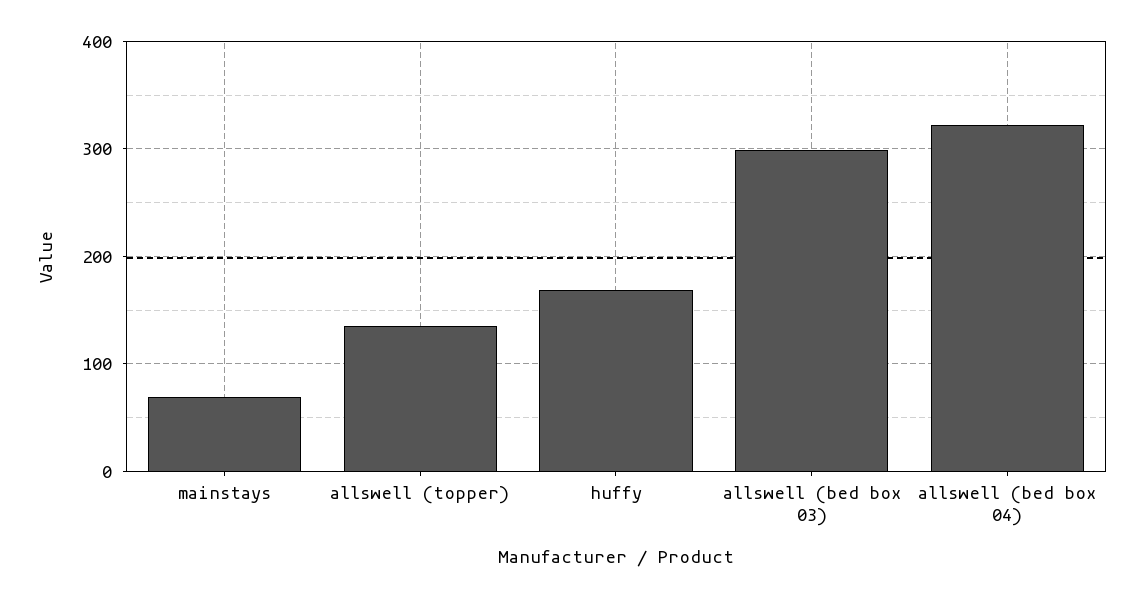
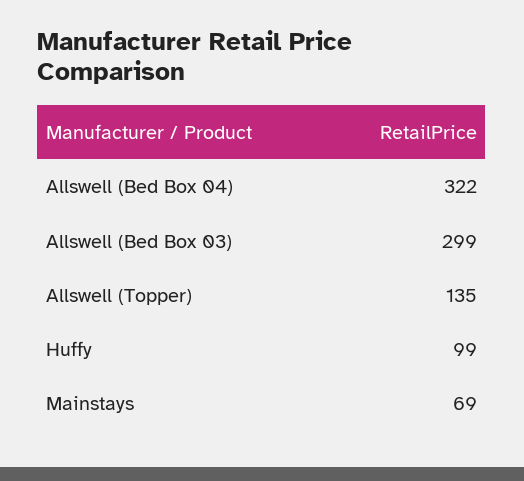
huffy: 170 -> 99

